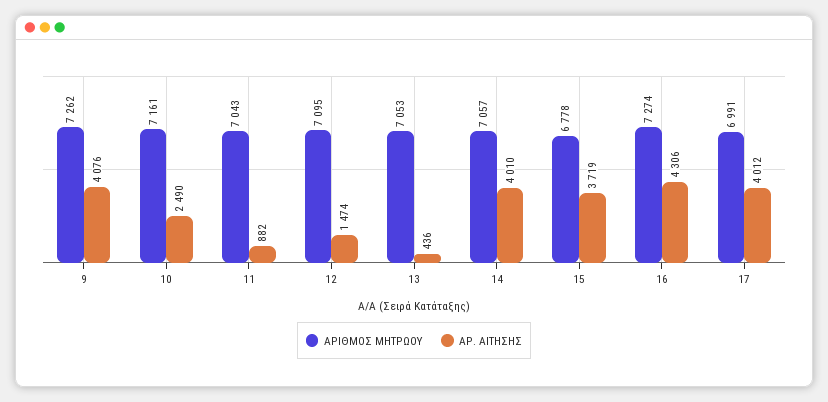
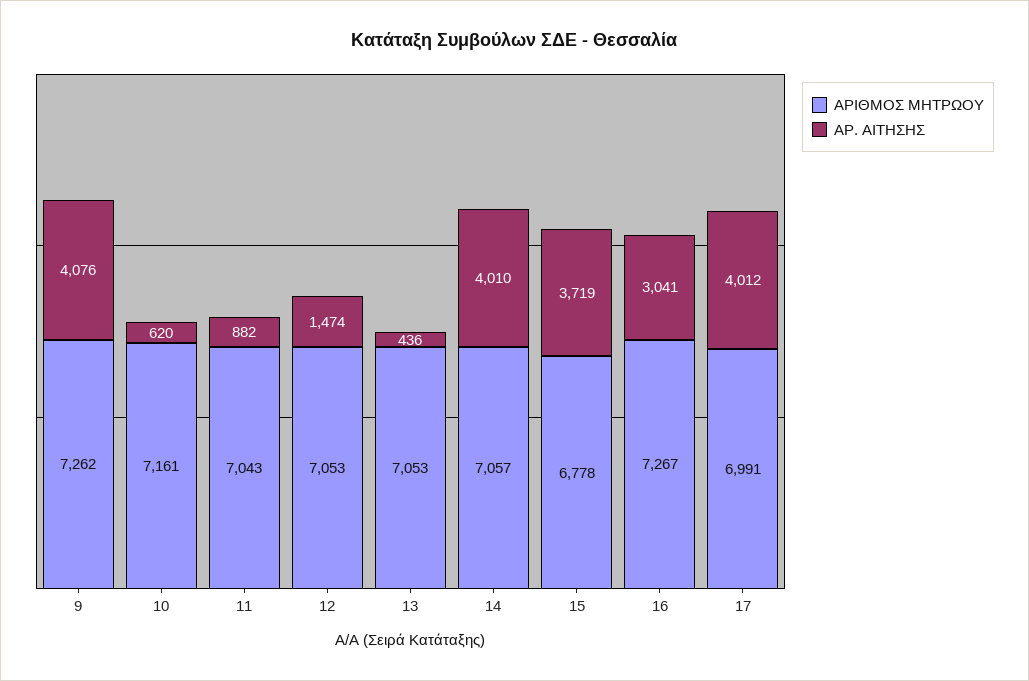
ΑΡ. ΑΙΤΗΣΗΣ, 10: 2490 -> 620
ΑΡΙΘΜΟΣ ΜΗΤΡΩΟΥ, 12: 7095 -> 7053
ΑΡΙΘΜΟΣ ΜΗΤΡΩΟΥ, 16: 7274 -> 7267
ΑΡ. ΑΙΤΗΣΗΣ, 16: 4306 -> 3041

